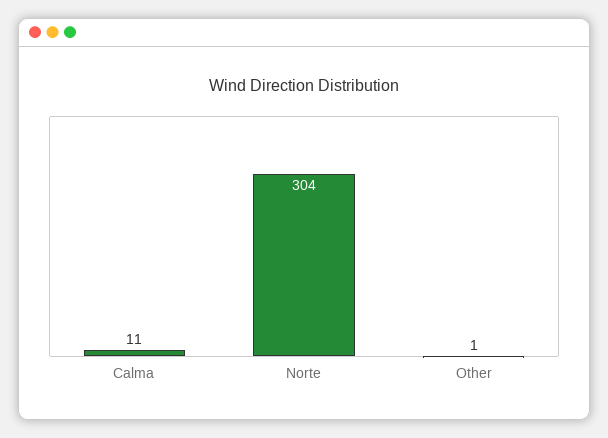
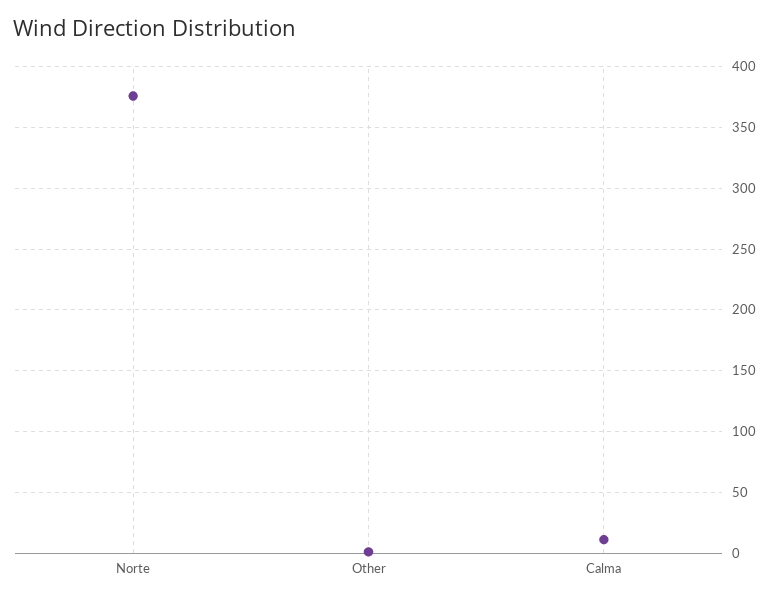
Norte: 304 -> 375

